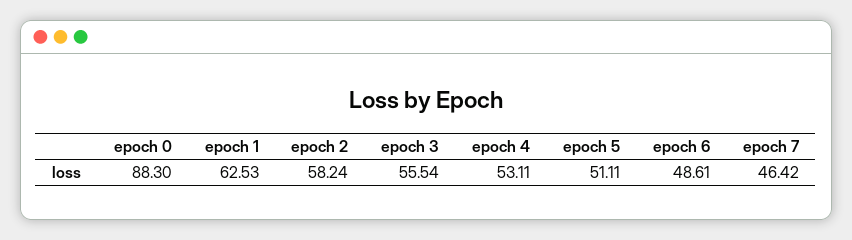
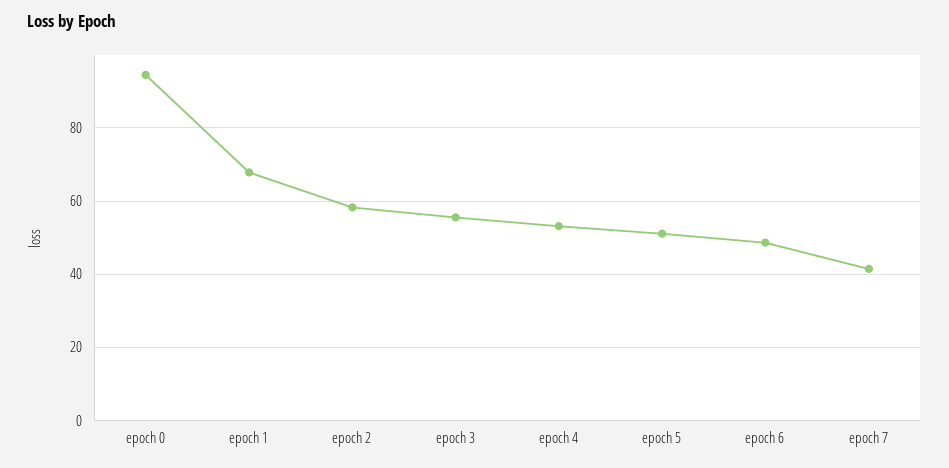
epoch 0: 88.3 -> 94
epoch 1: 62.53 -> 68
epoch 7: 46.42 -> 42

